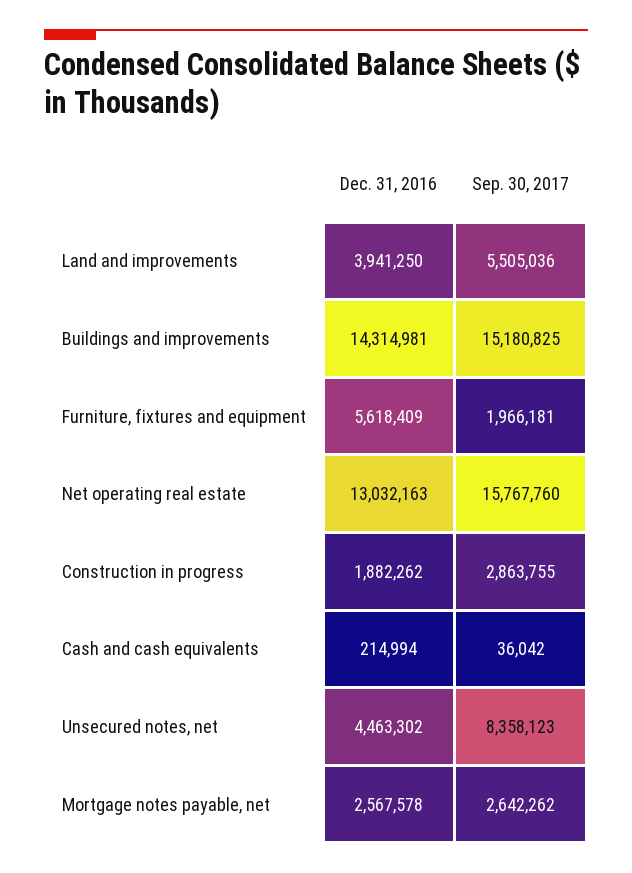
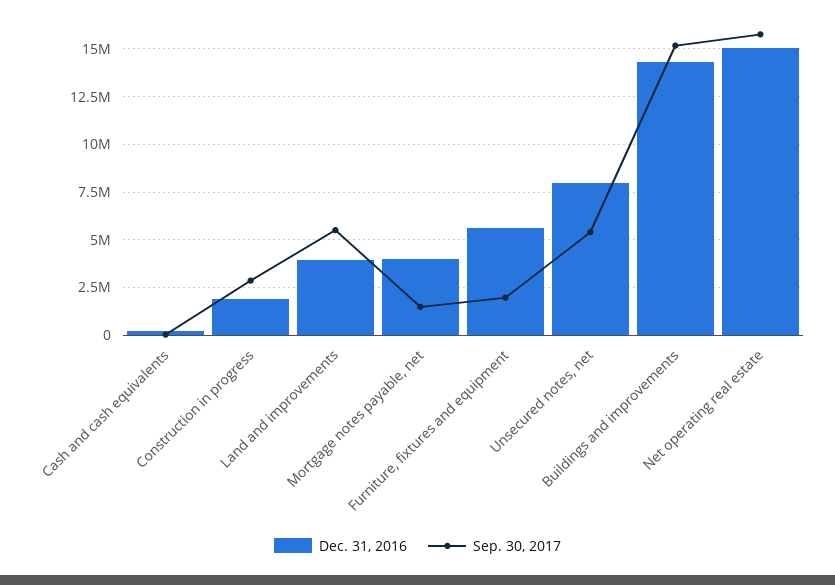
Dec. 31, 2016, Net operating real estate: 13032163 -> 15000000
Dec. 31, 2016, Unsecured notes, net: 4463302 -> 8000000
Sep. 30, 2017, Unsecured notes, net: 8358123 -> 5500000
Dec. 31, 2016, Mortgage notes payable, net: 2567578 -> 4000000
Sep. 30, 2017, Mortgage notes payable, net: 2642262 -> 1500000

